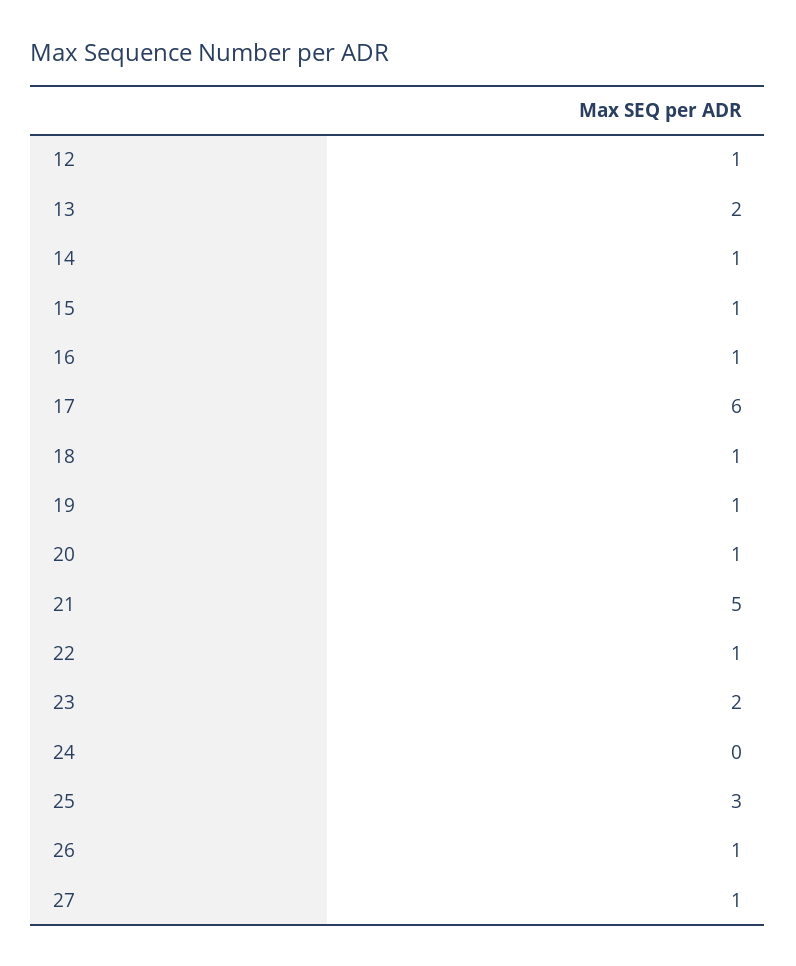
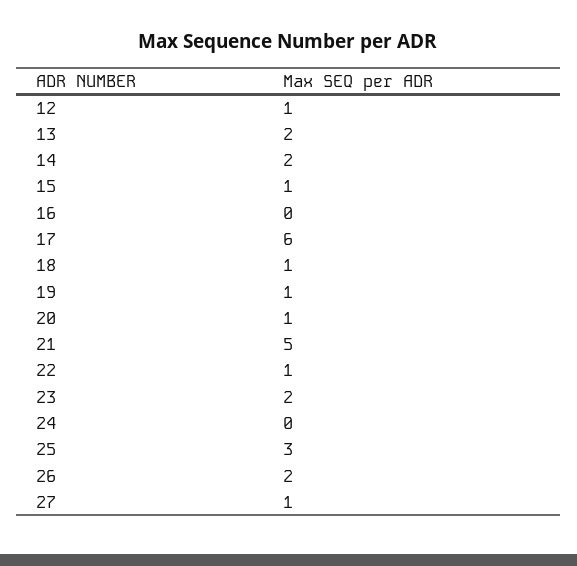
14: 1 -> 2
16: 1 -> 0
26: 1 -> 2

